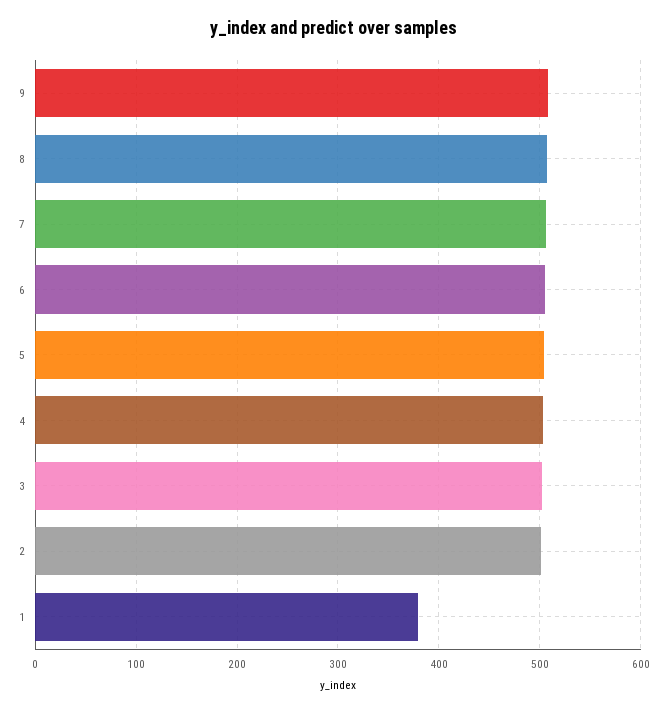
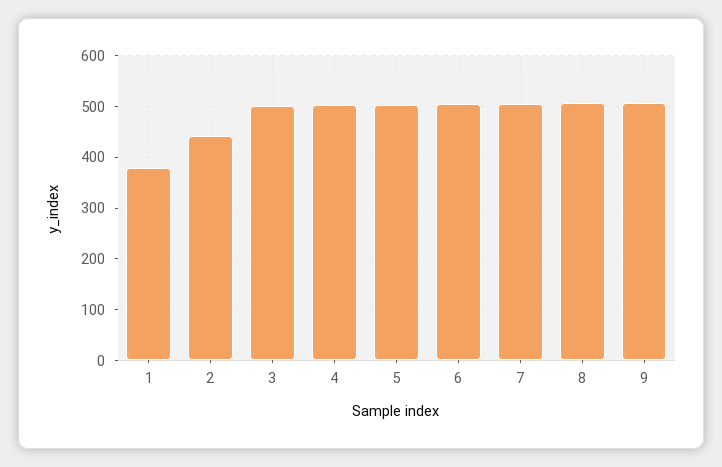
2: 500 -> 440

